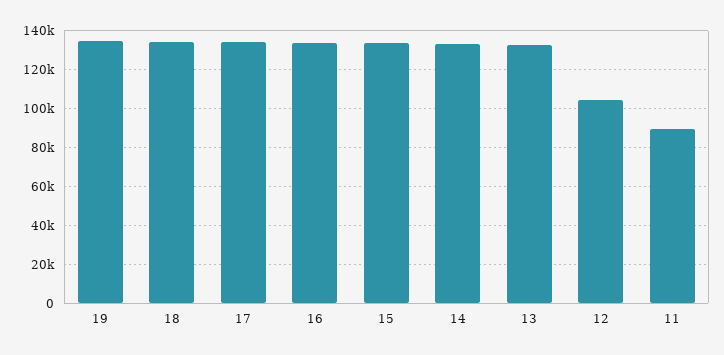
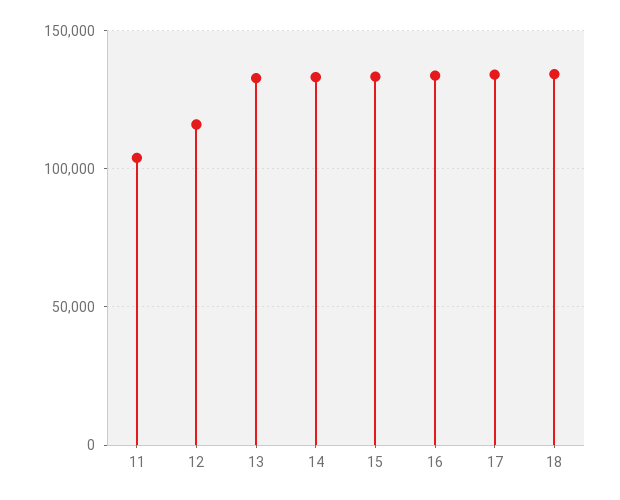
19: 135000 -> none
12: 105000 -> 115000
11: 90000 -> 105000

